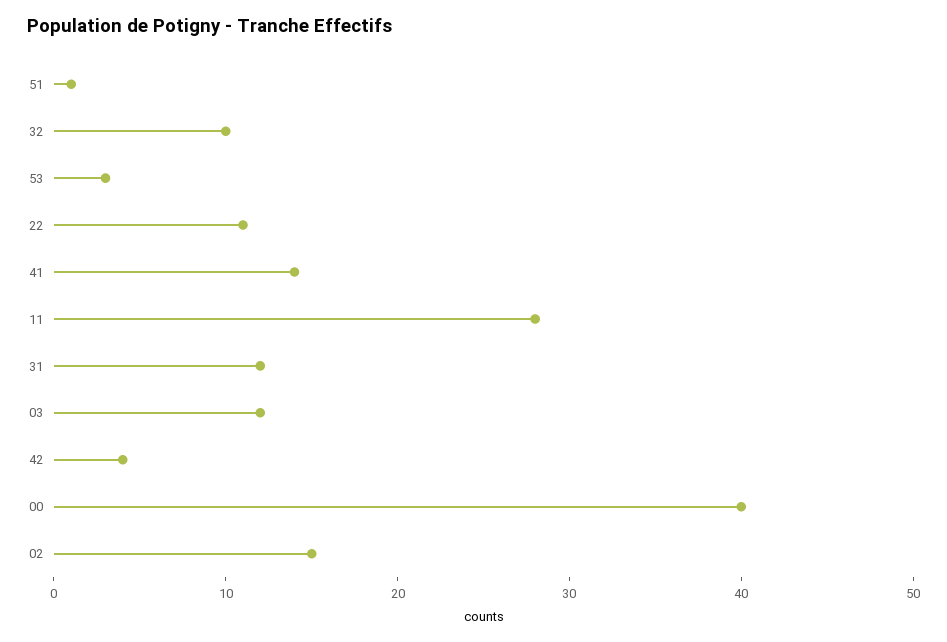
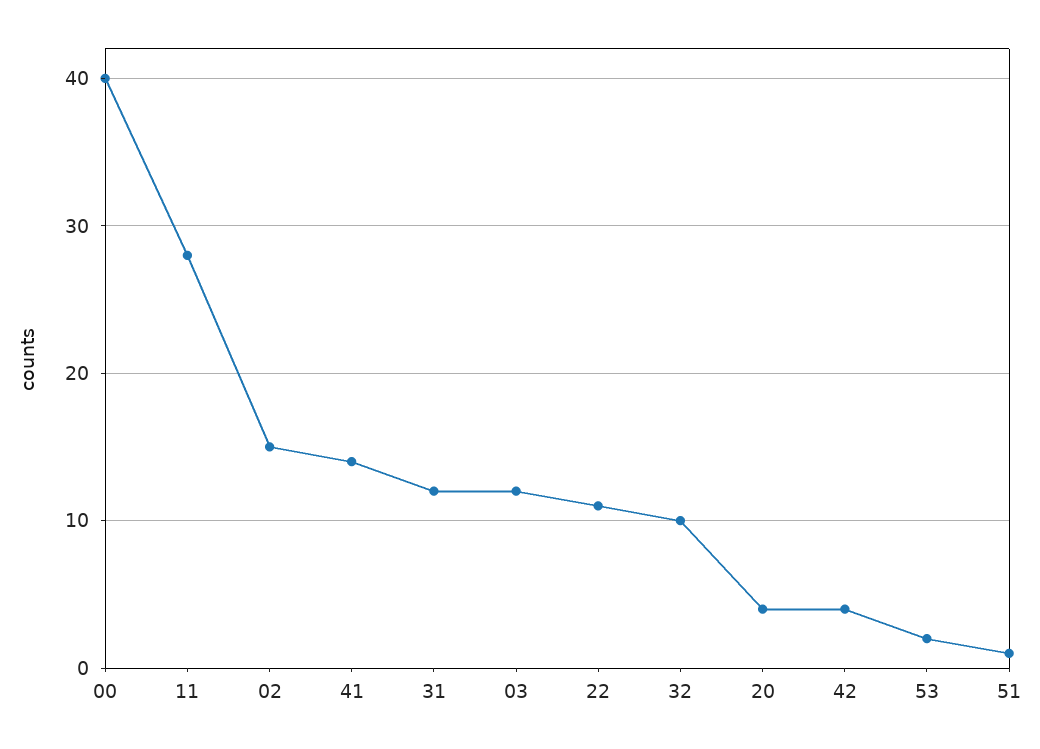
53: 3 -> 2
20: none -> 4

